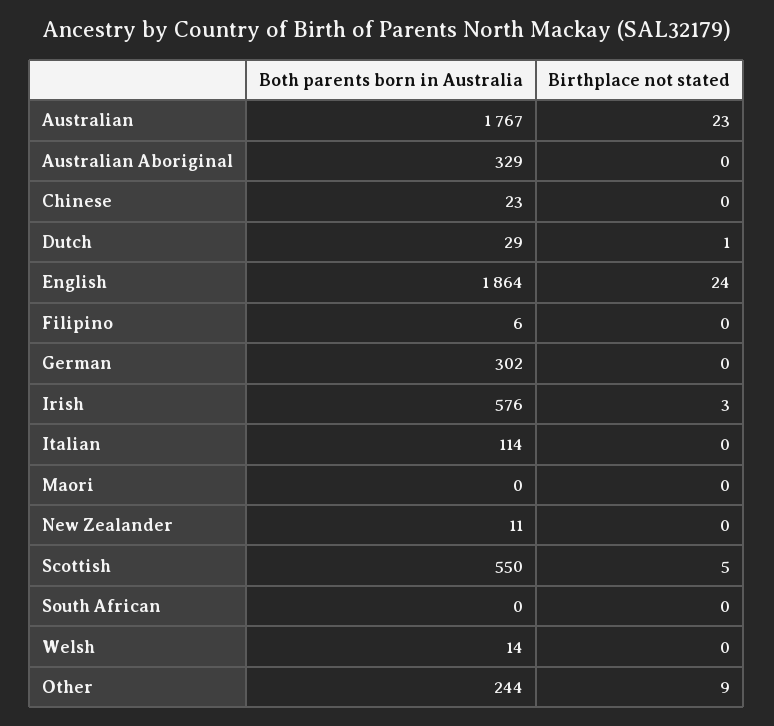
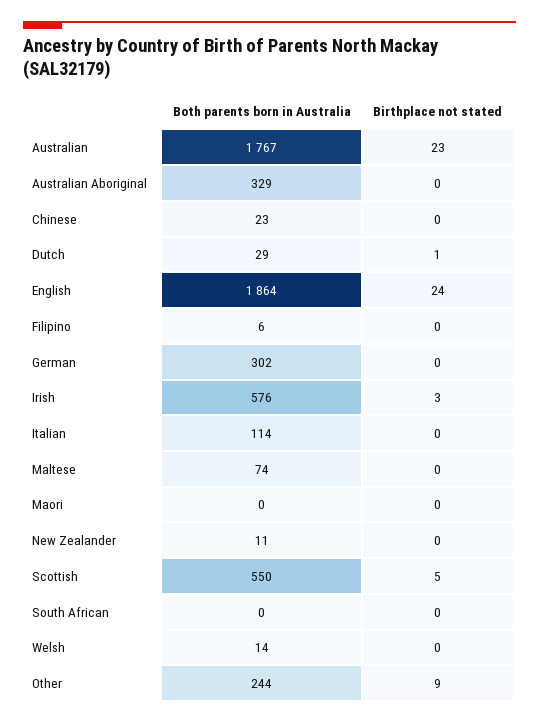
Both parents born in Australia, Maltese: none -> 74
Birthplace not stated, Maltese: none -> 0

